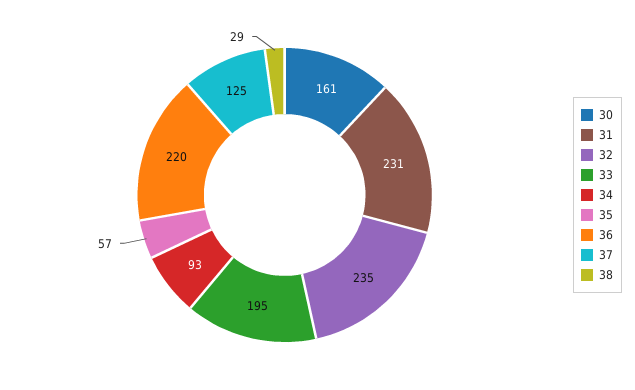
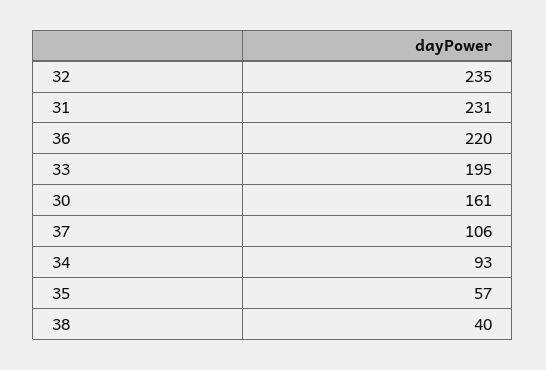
37: 125 -> 106
38: 29 -> 40

